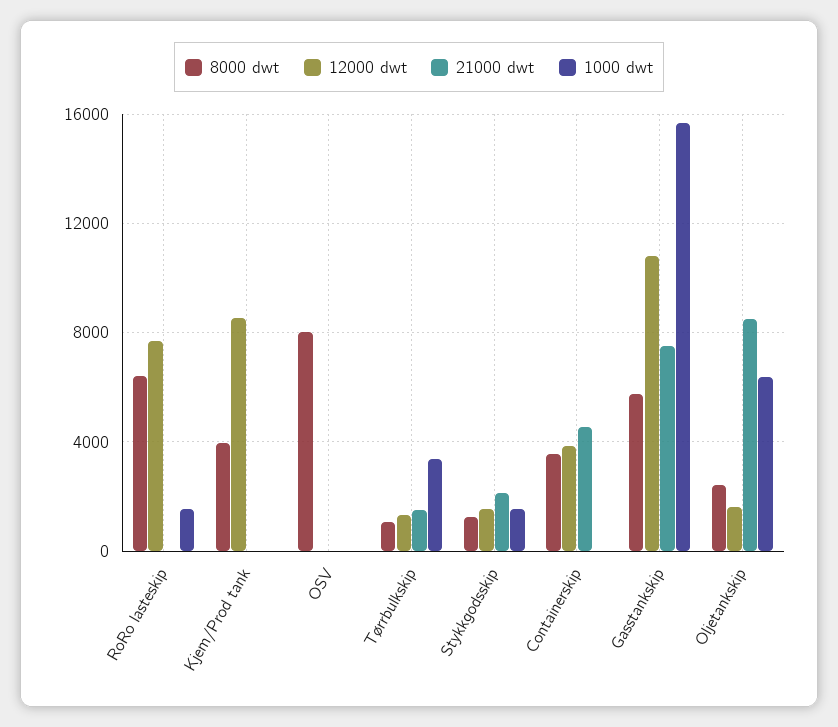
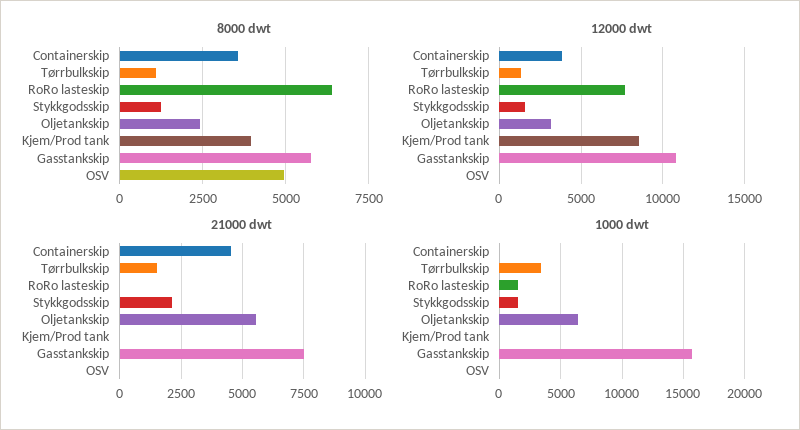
8000 dwt, OSV: 8000 -> 5000
12000 dwt, Oljetankskip: 1500 -> 3000
21000 dwt, Oljetankskip: 8500 -> 5500

